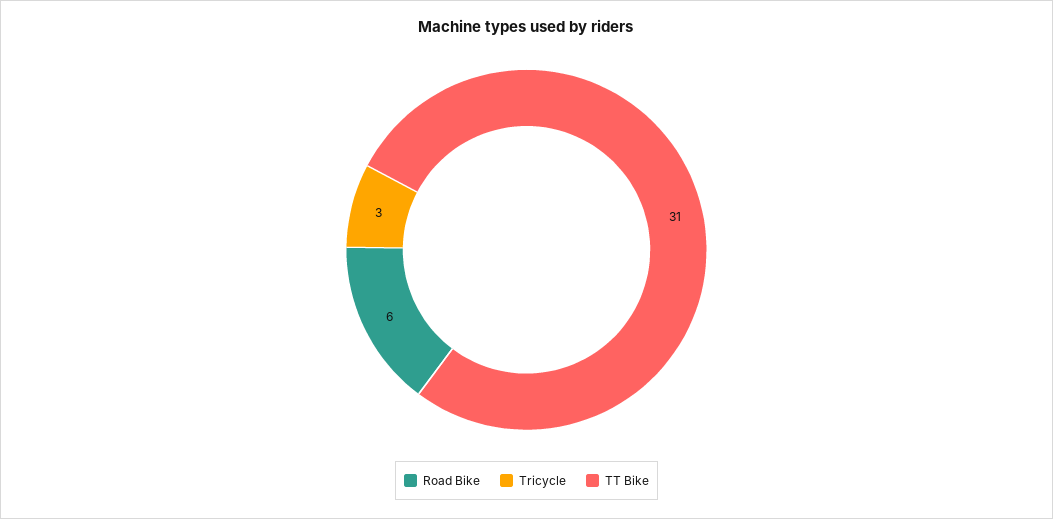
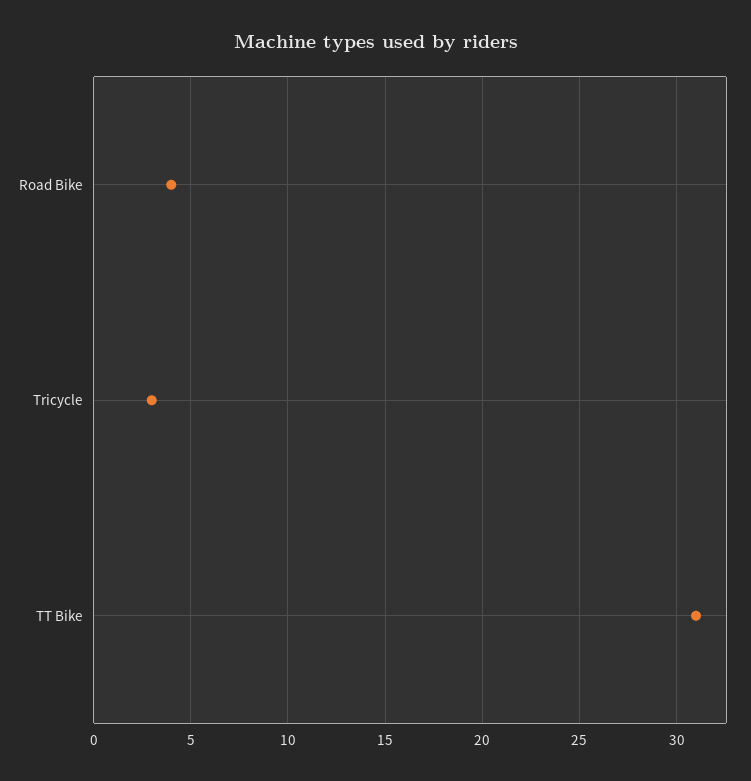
Road Bike: 6 -> 4

